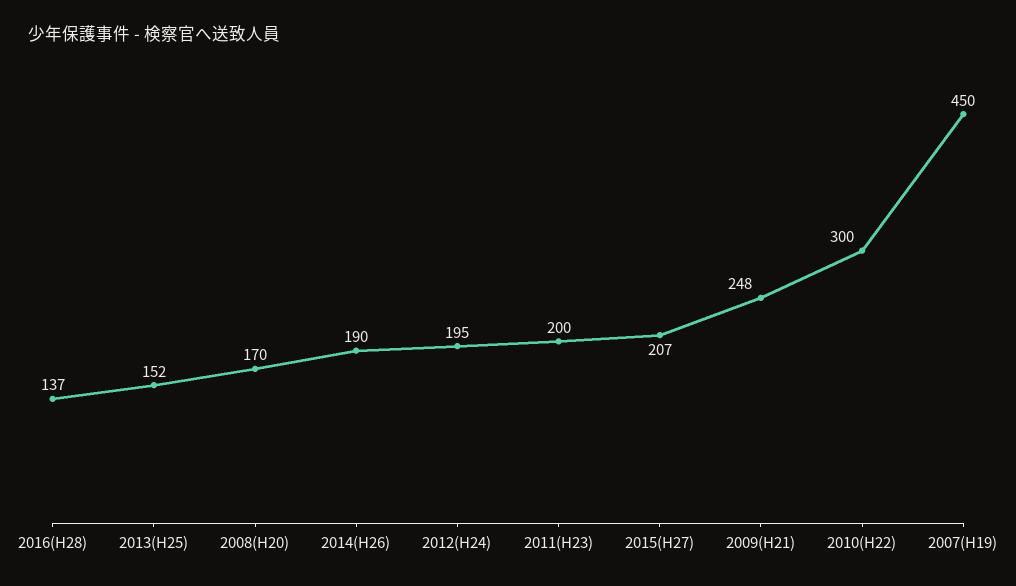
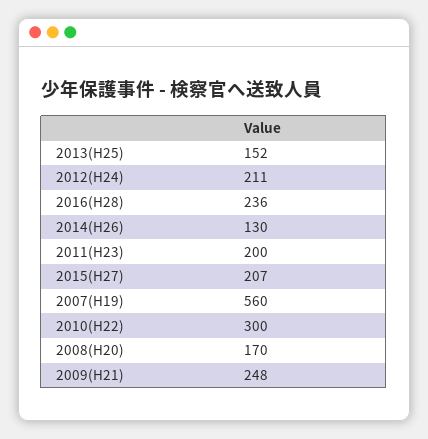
2016(H28): 137 -> 236
2014(H26): 190 -> 130
2012(H24): 195 -> 211
2007(H19): 450 -> 560

